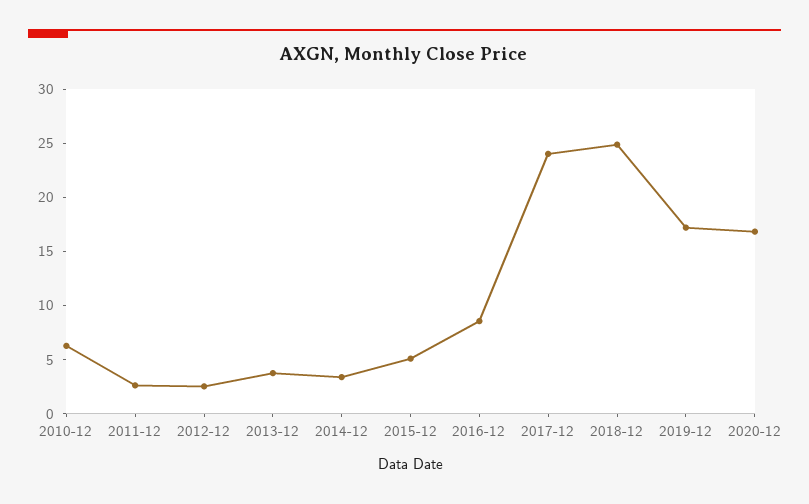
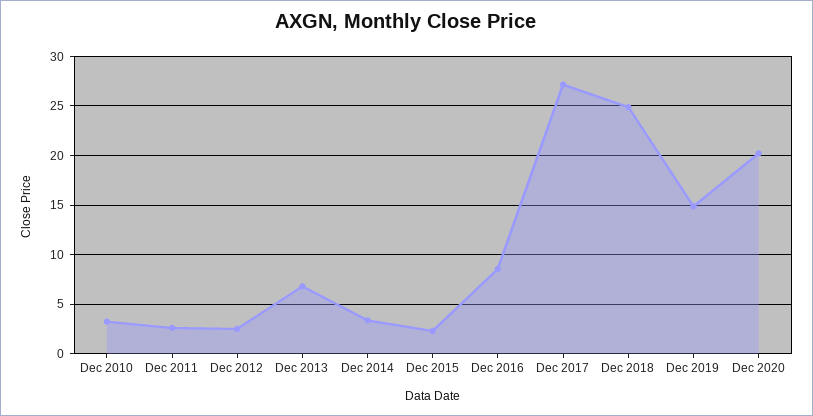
2010-12: 6 -> 3
2013-12: 4 -> 7
2015-12: 5 -> 2
2017-12: 24 -> 27
2019-12: 17 -> 15
2020-12: 17 -> 20

